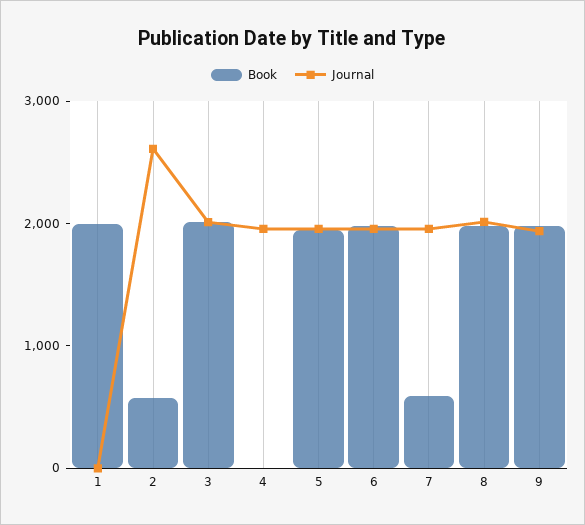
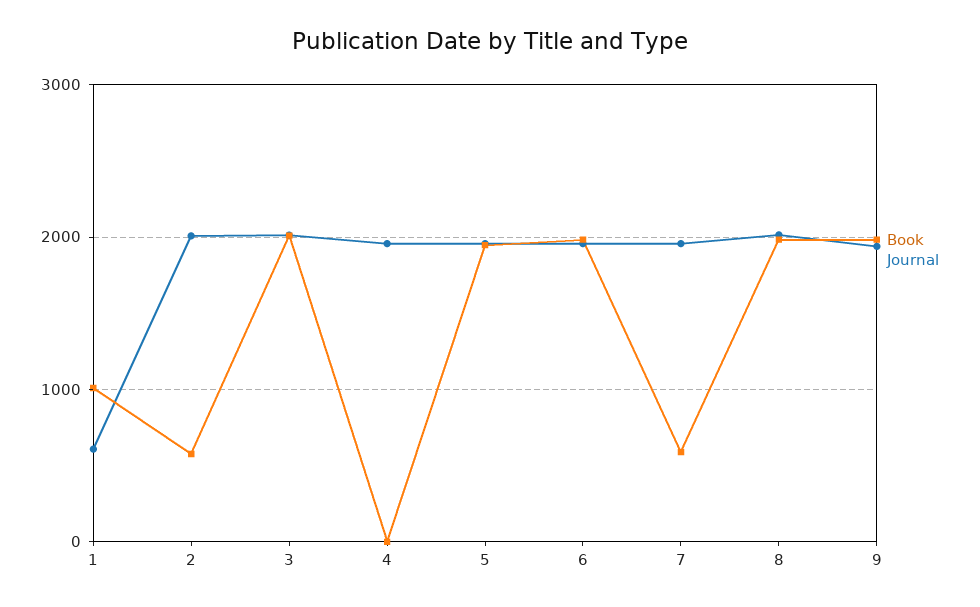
Book, 1: 2000 -> 1000
Journal, 1: 0 -> 600
Journal, 2: 2600 -> 2000

